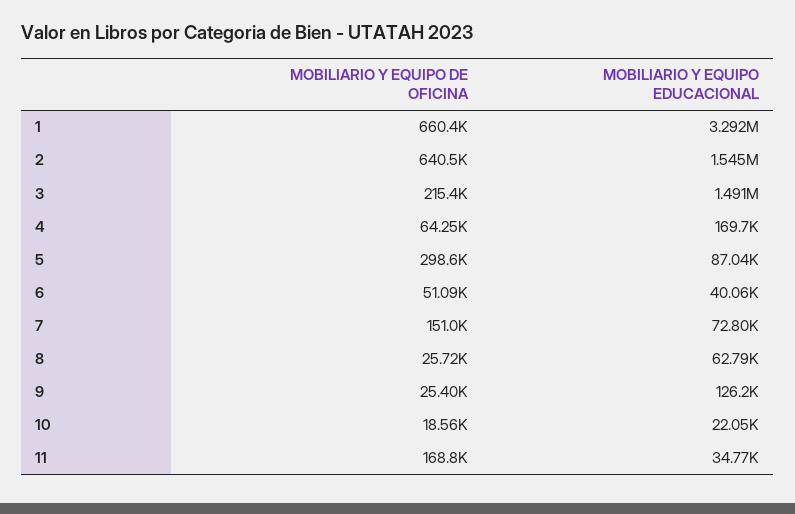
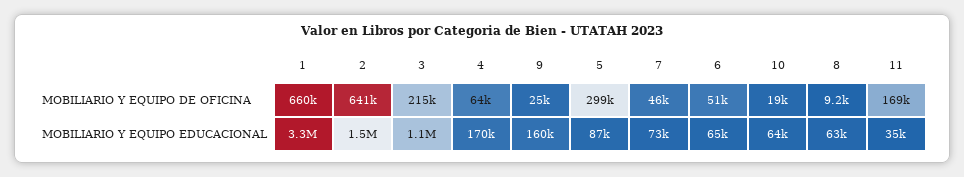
MOBILIARIO Y EQUIPO EDUCACIONAL, 3: 1491000 -> 1100000
MOBILIARIO Y EQUIPO EDUCACIONAL, 6: 40060 -> 65000
MOBILIARIO Y EQUIPO DE OFICINA, 7: 151000 -> 46000
MOBILIARIO Y EQUIPO DE OFICINA, 8: 25720 -> 9200
MOBILIARIO Y EQUIPO EDUCACIONAL, 9: 126200 -> 160000
MOBILIARIO Y EQUIPO EDUCACIONAL, 10: 22050 -> 64000

